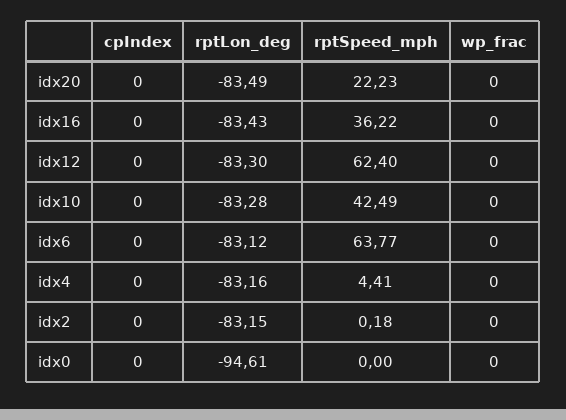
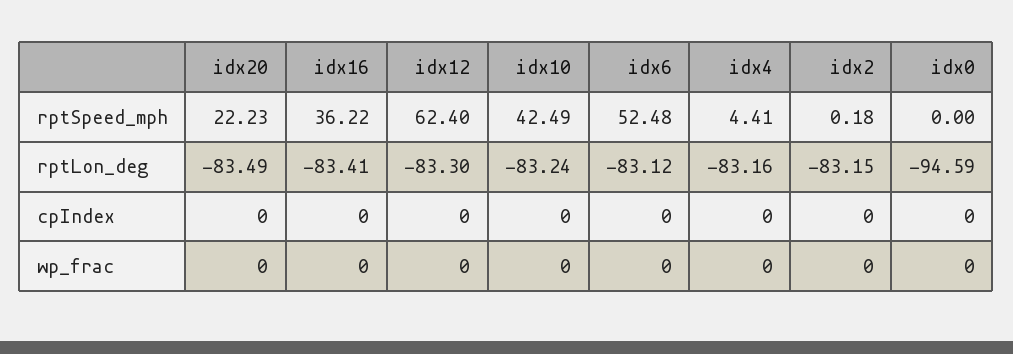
rptLon_deg, idx16: -83.43 -> -83.41
rptLon_deg, idx10: -83.28 -> -83.24
rptSpeed_mph, idx6: 63.77 -> 52.48
rptLon_deg, idx0: -94.61 -> -94.59

